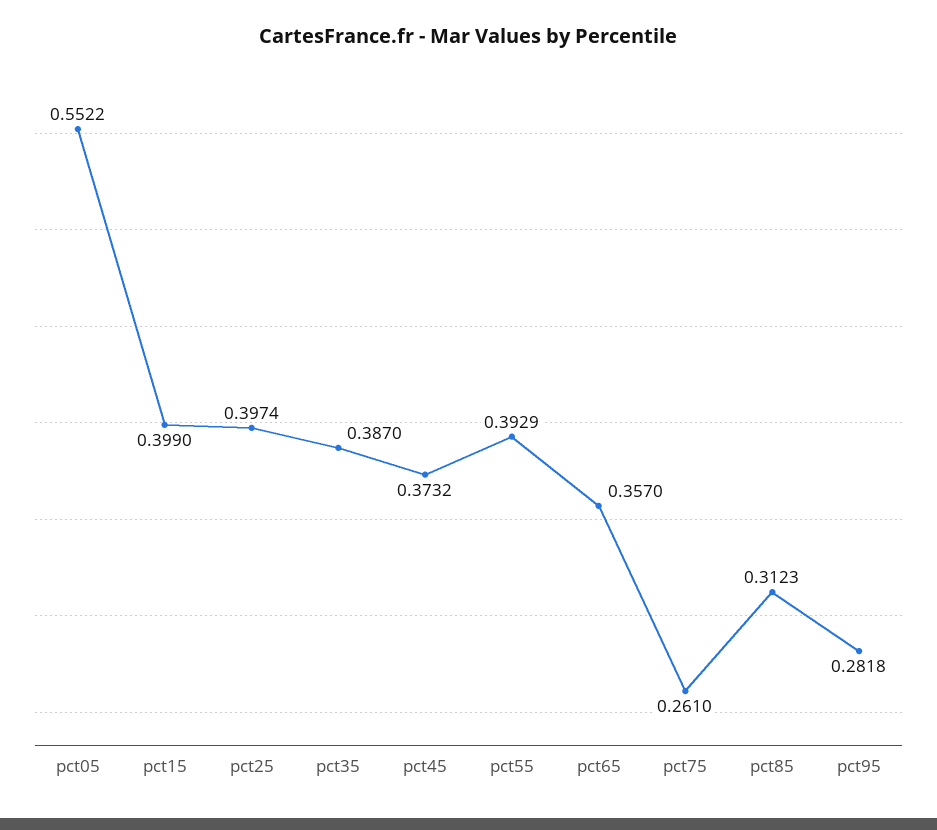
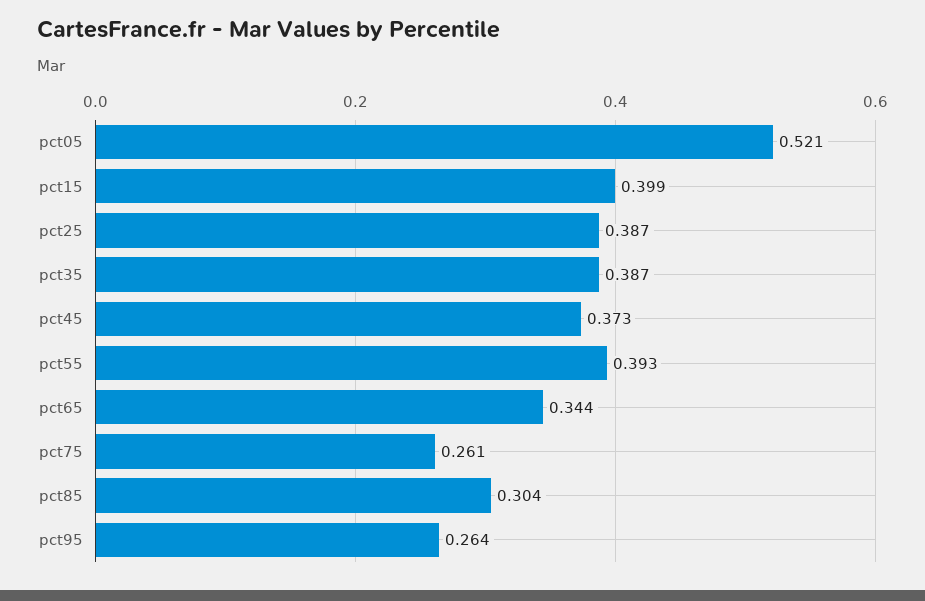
pct05: 0.5522 -> 0.521
pct25: 0.3974 -> 0.387
pct65: 0.357 -> 0.344
pct85: 0.3123 -> 0.304
pct95: 0.2818 -> 0.264

